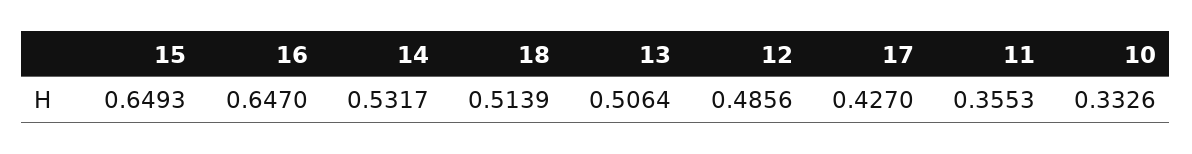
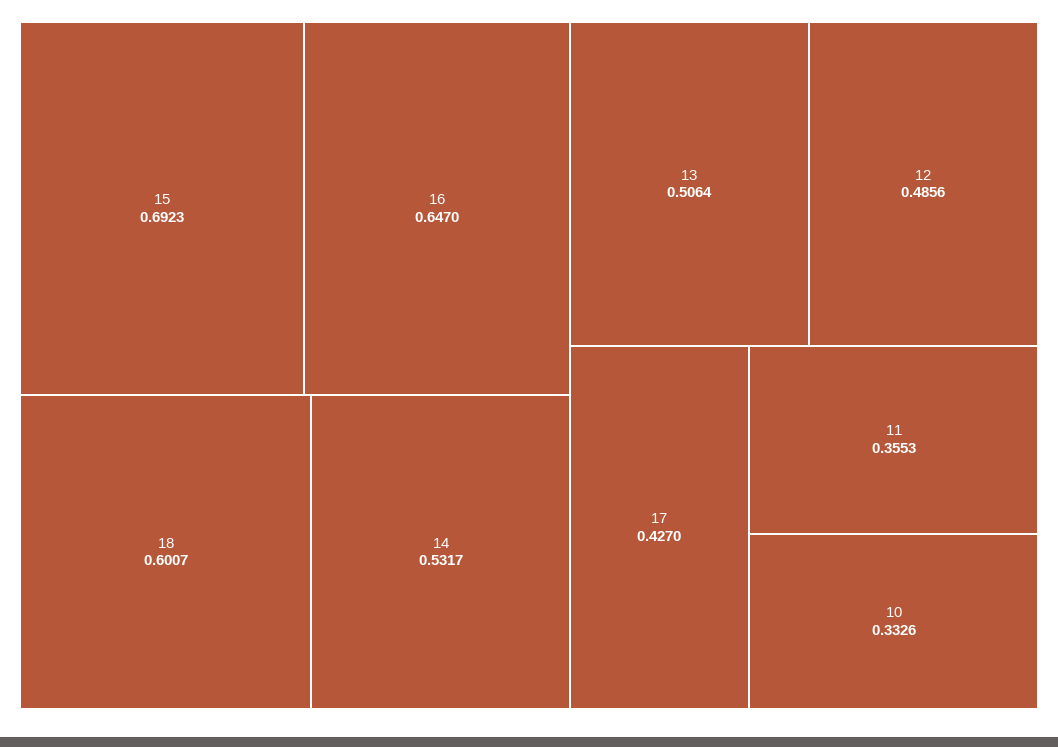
15: 0.6493 -> 0.6923
18: 0.5139 -> 0.6007

